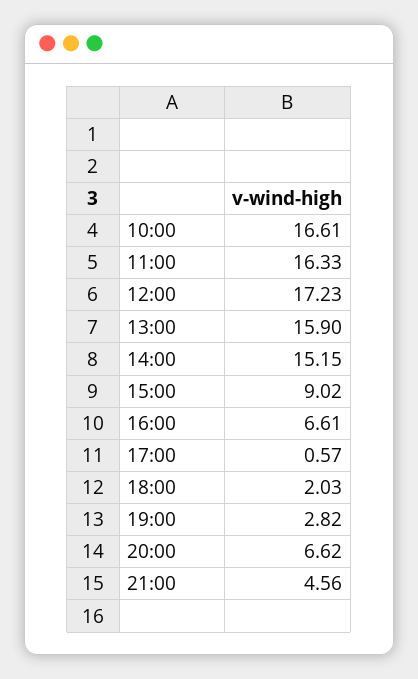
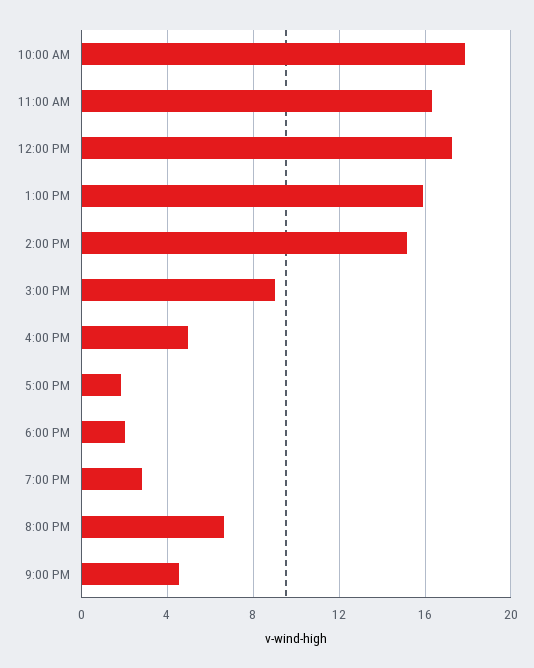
10:00: 16.61 -> 18
16:00: 6.61 -> 5
17:00: 0.57 -> 2

